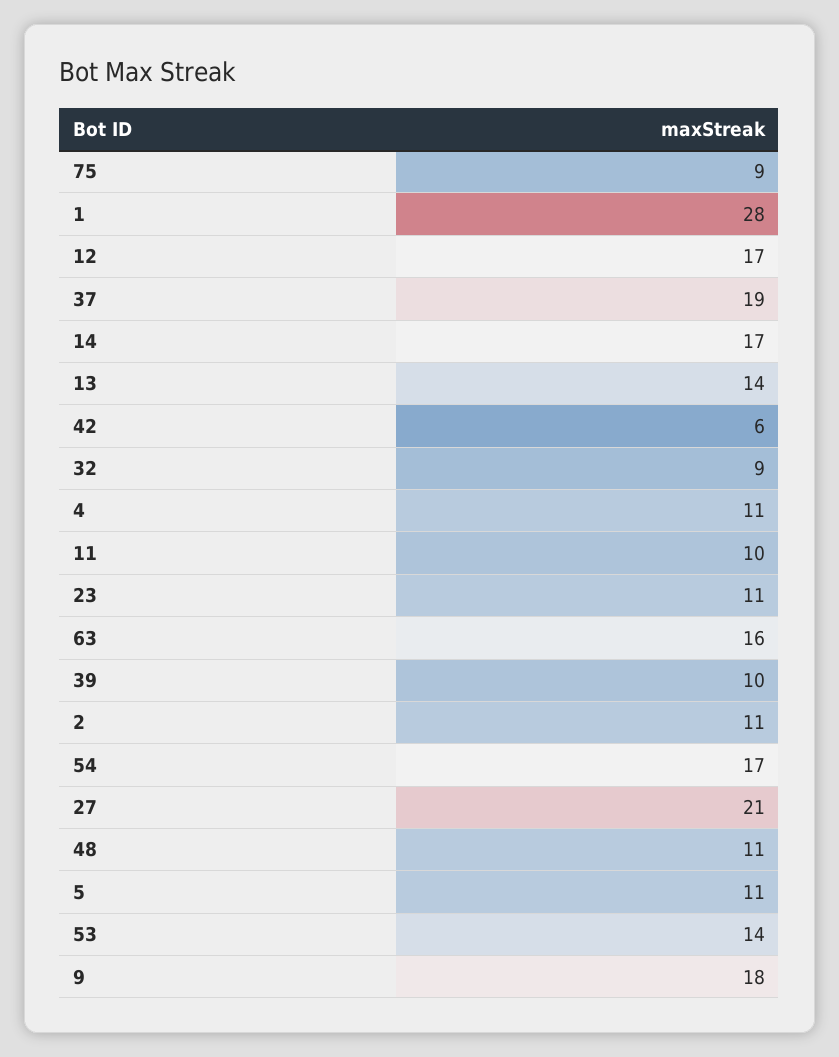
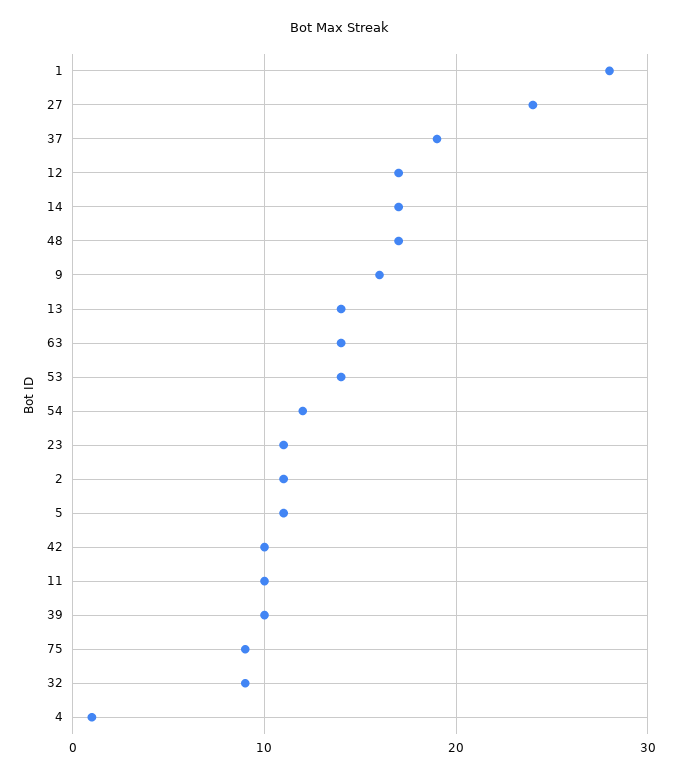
42: 6 -> 10
4: 11 -> 1
63: 16 -> 14
54: 17 -> 12
27: 21 -> 24
48: 11 -> 17
9: 18 -> 16

